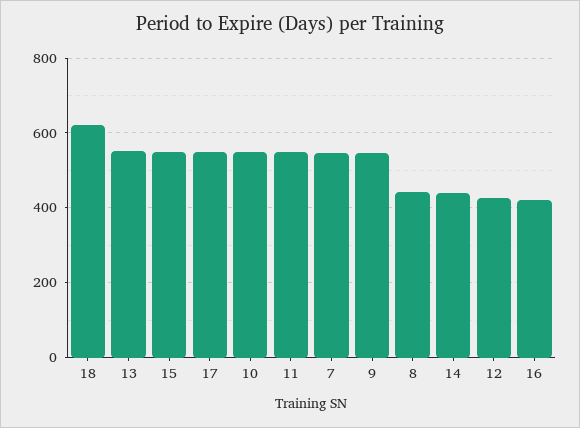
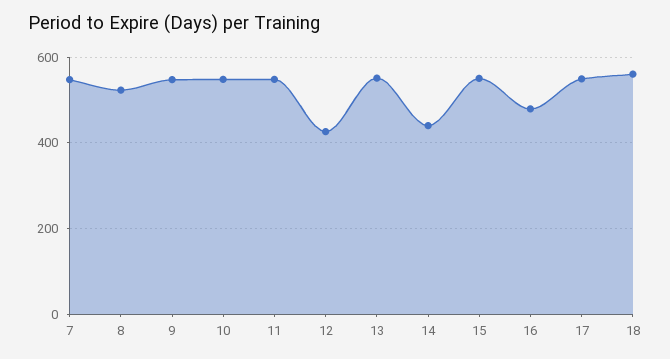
18: 620 -> 560
8: 440 -> 520
16: 420 -> 480

